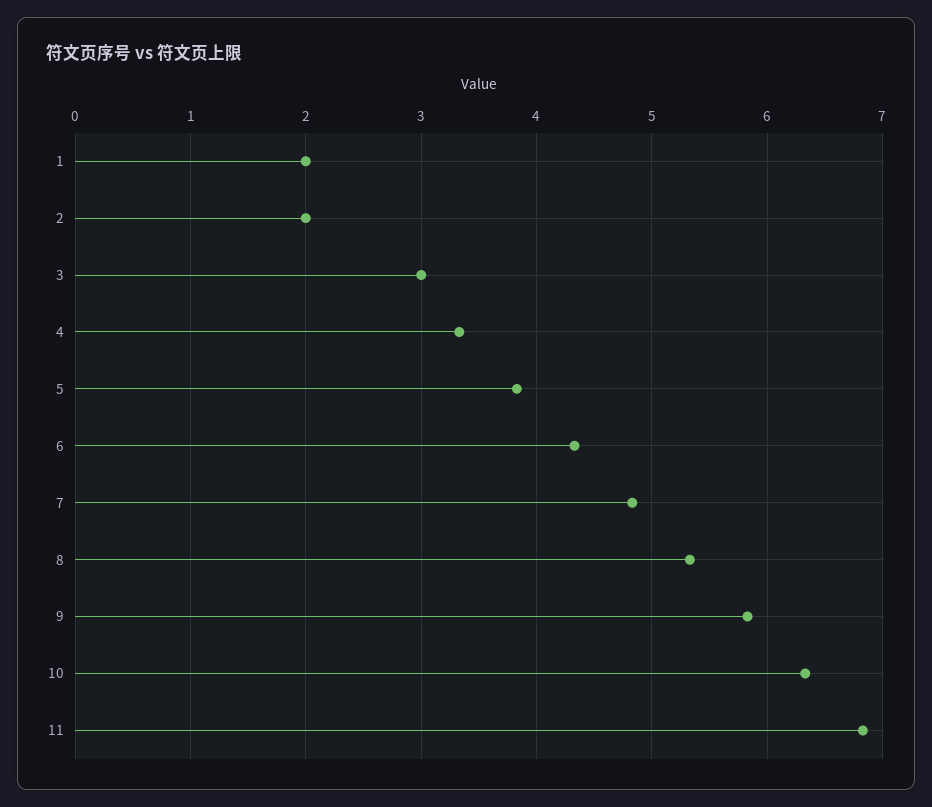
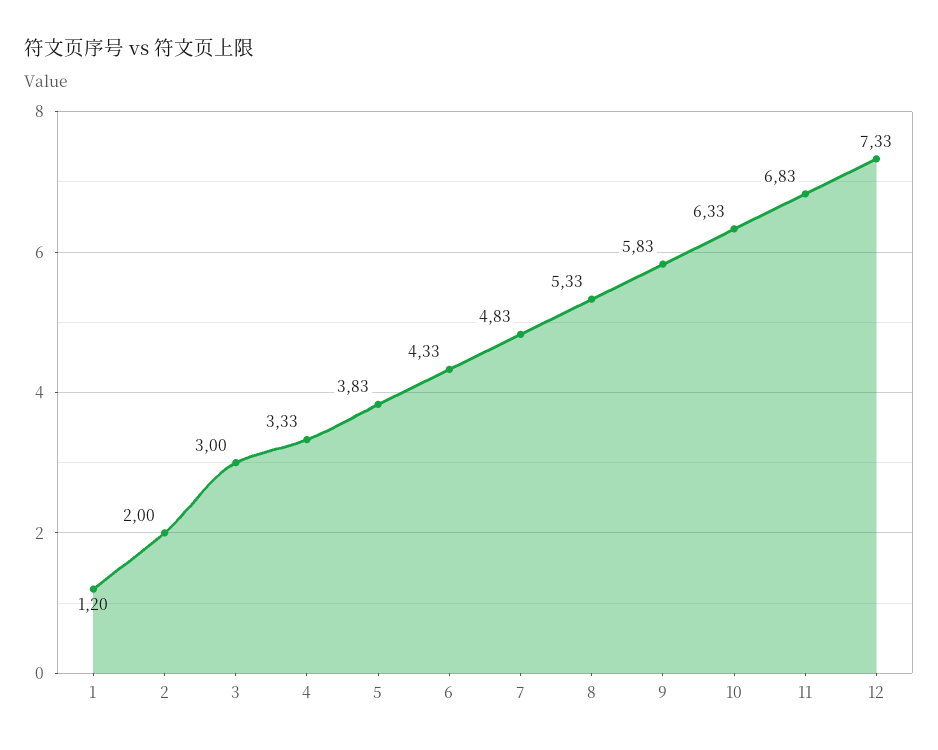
1: 2 -> 1.2
12: none -> 7.33

